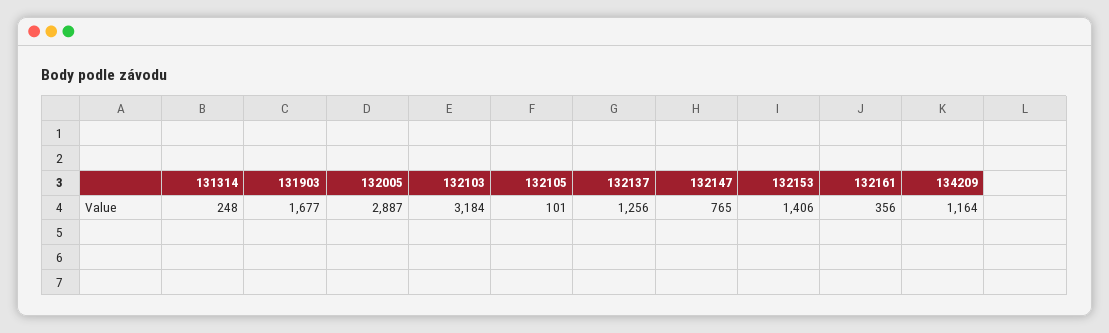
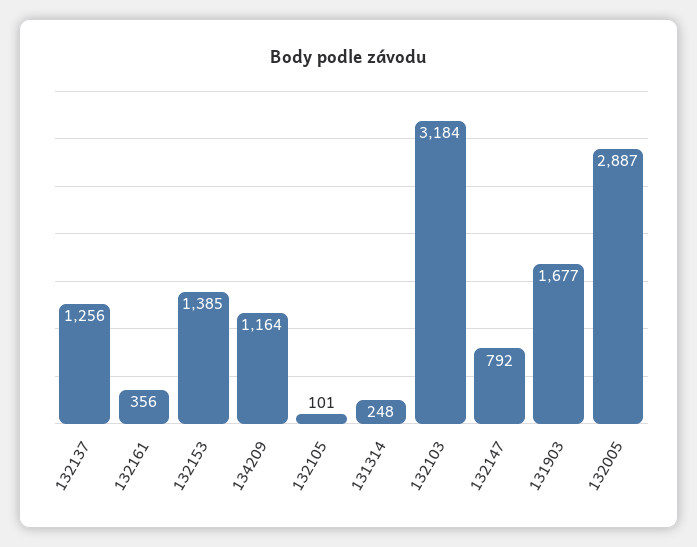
132147: 765 -> 792
132153: 1406 -> 1385

